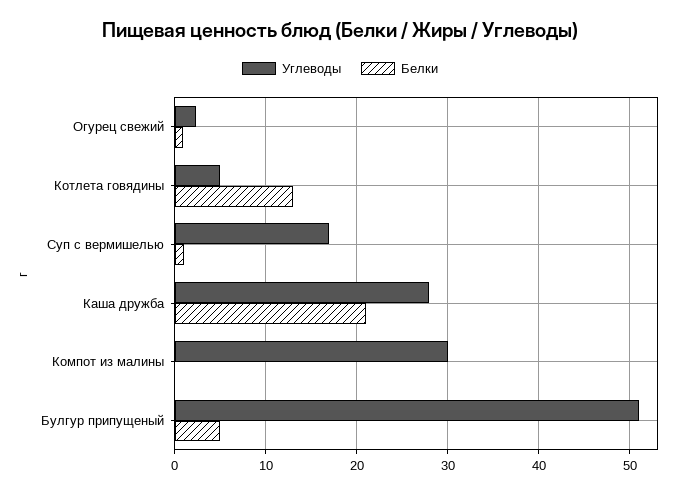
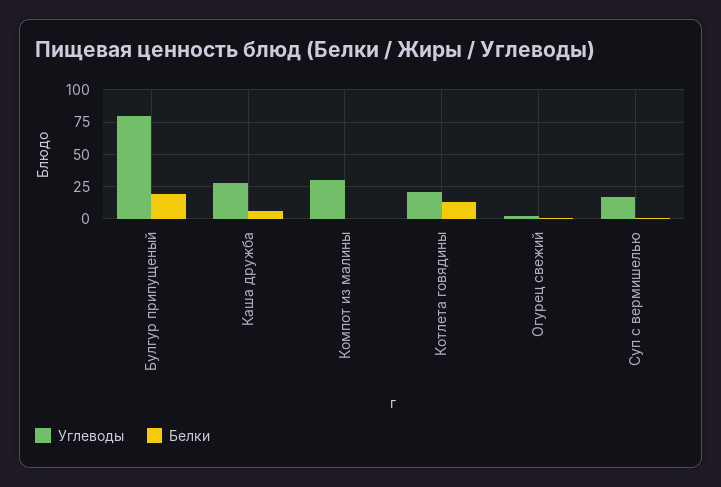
Углеводы, Котлета говядины: 5 -> 20
Белки, Каша дружба: 21 -> 5
Углеводы, Булгур припущеный: 51 -> 80
Белки, Булгур припущеный: 5 -> 20

